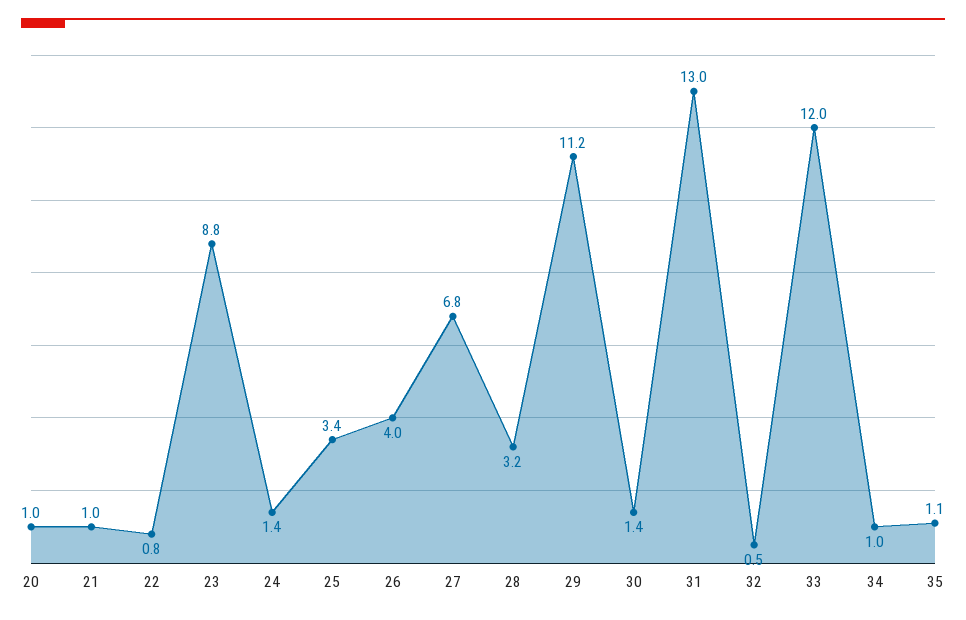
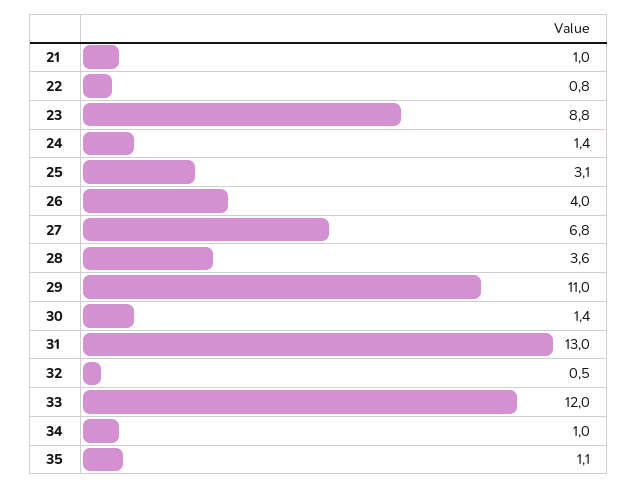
20: 1 -> none
25: 3.4 -> 3.1
28: 3.2 -> 3.6
29: 11.2 -> 11

